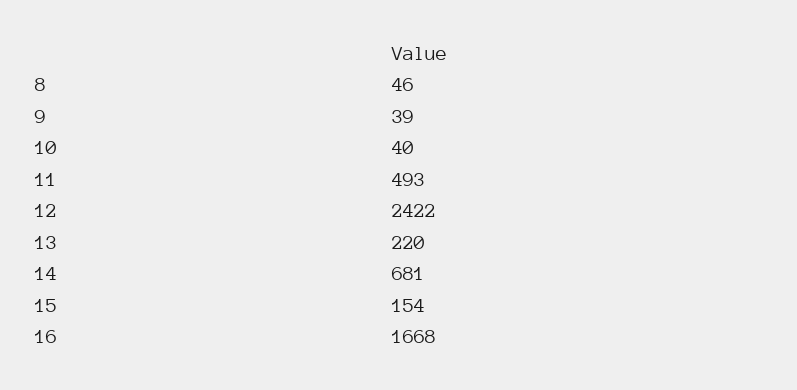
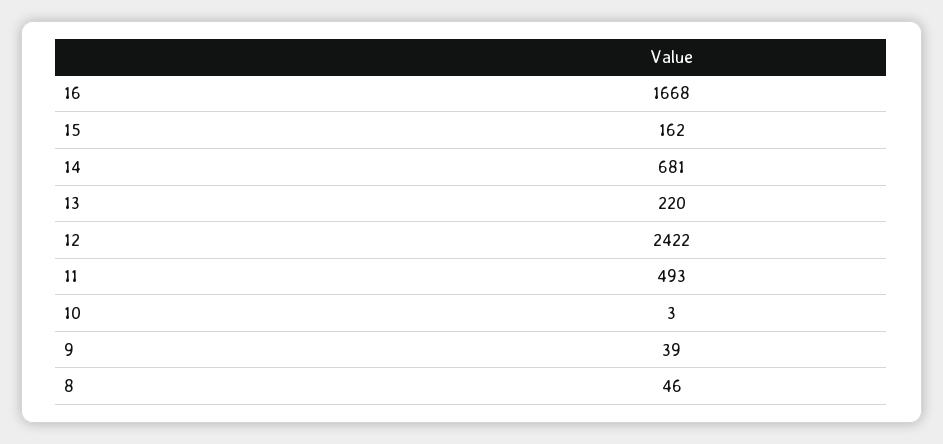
10: 40 -> 3
15: 154 -> 162

